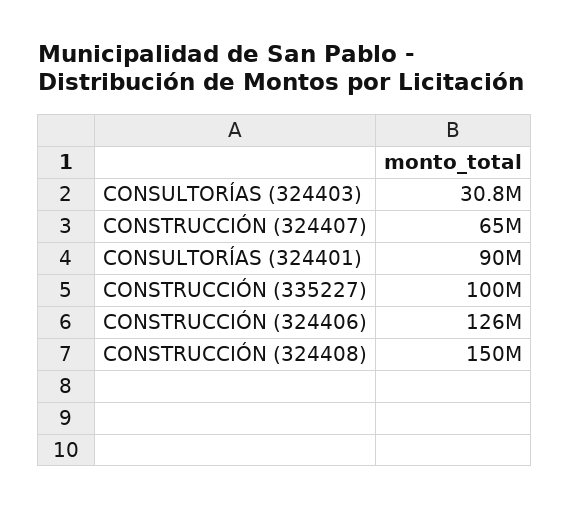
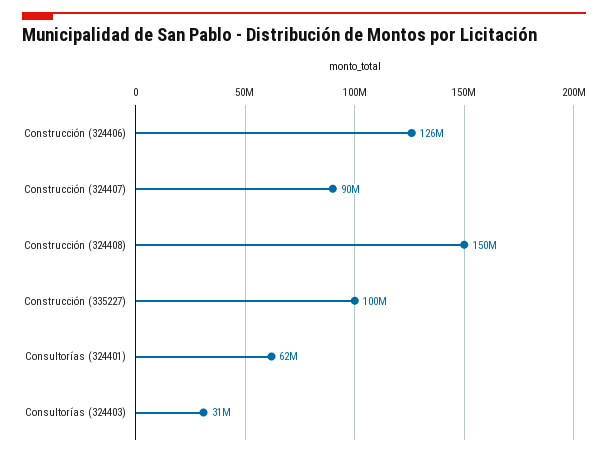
CONSTRUCCIÓN (324407): 65000000 -> 90000000
CONSULTORÍAS (324401): 90000000 -> 62000000

